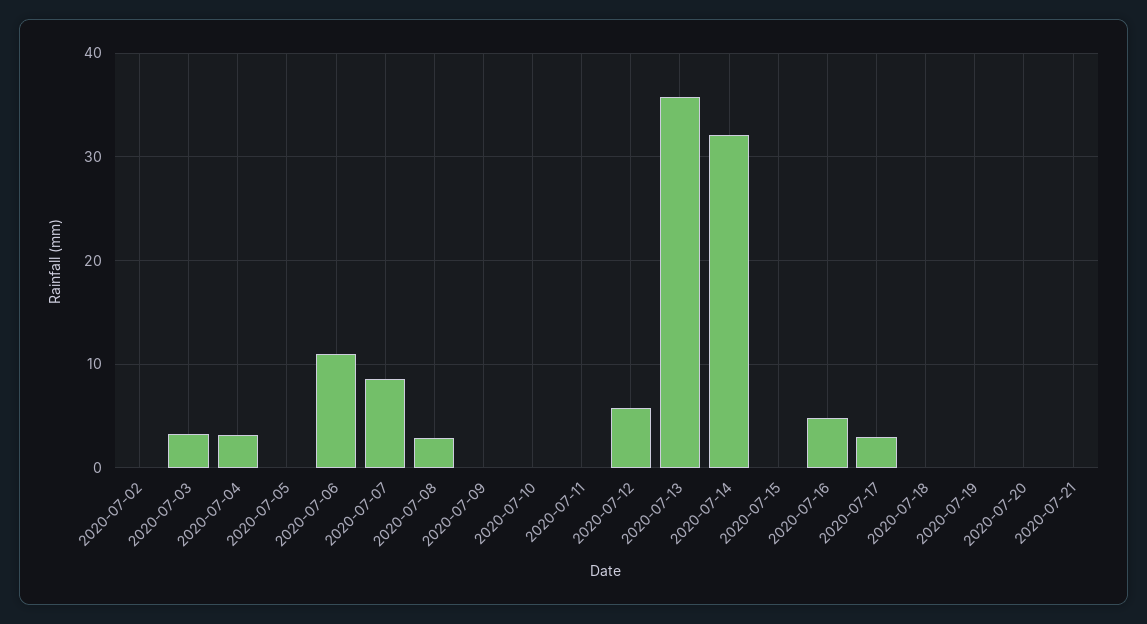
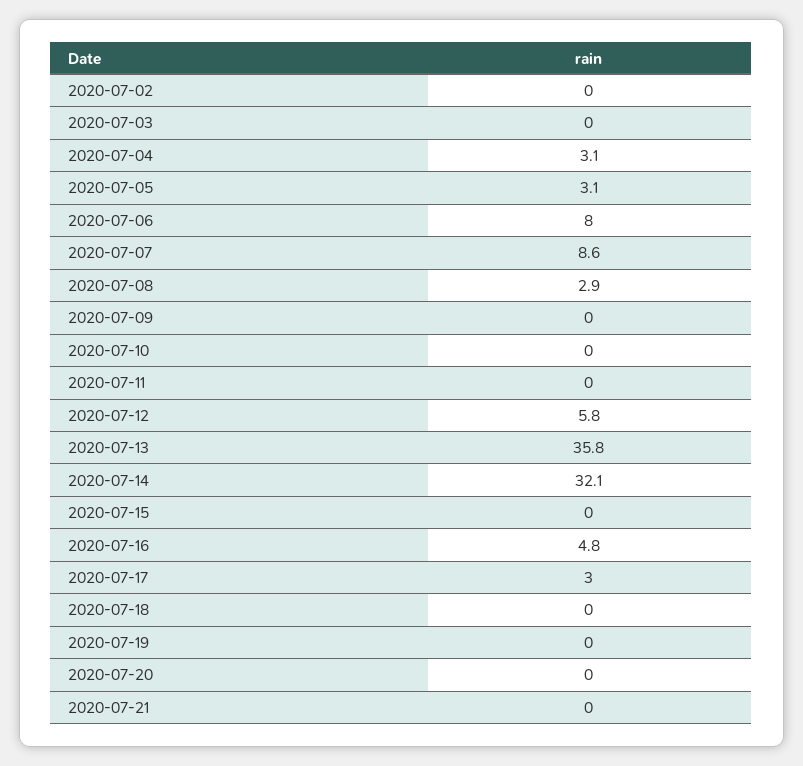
2020-07-03: 3 -> 0
2020-07-05: 0 -> 3.1
2020-07-06: 11 -> 8

